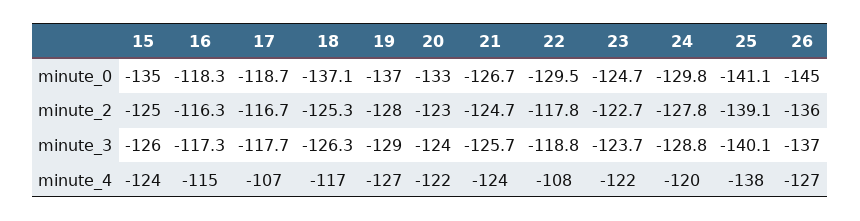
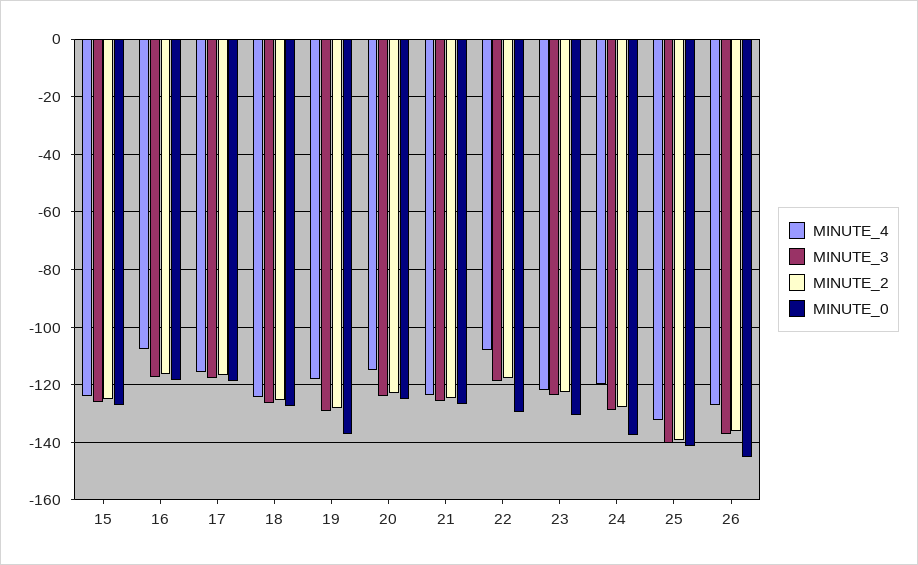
minute_0, 15: -135 -> -127.5
minute_0, 18: -137.1 -> -127.5
minute_0, 20: -133 -> -125
minute_0, 23: -124.7 -> -130
minute_0, 24: -129.8 -> -137.5
minute_4, 16: -115 -> -107.5
minute_4, 17: -107 -> -115
minute_4, 18: -117 -> -125
minute_4, 19: -127 -> -117.5
minute_4, 20: -122 -> -115
minute_4, 25: -138 -> -132.5

